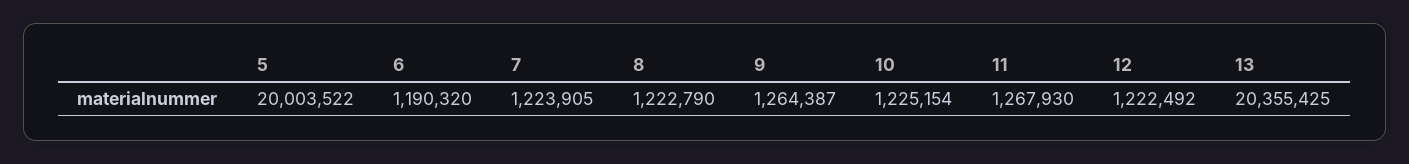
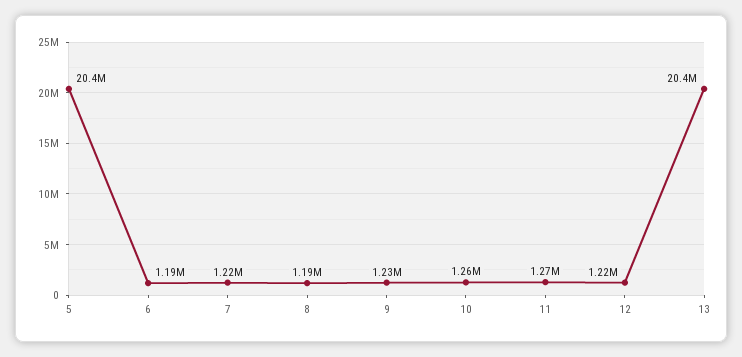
5: 20003522 -> 20400000
8: 1222790 -> 1190000
9: 1264387 -> 1230000
10: 1225154 -> 1260000

